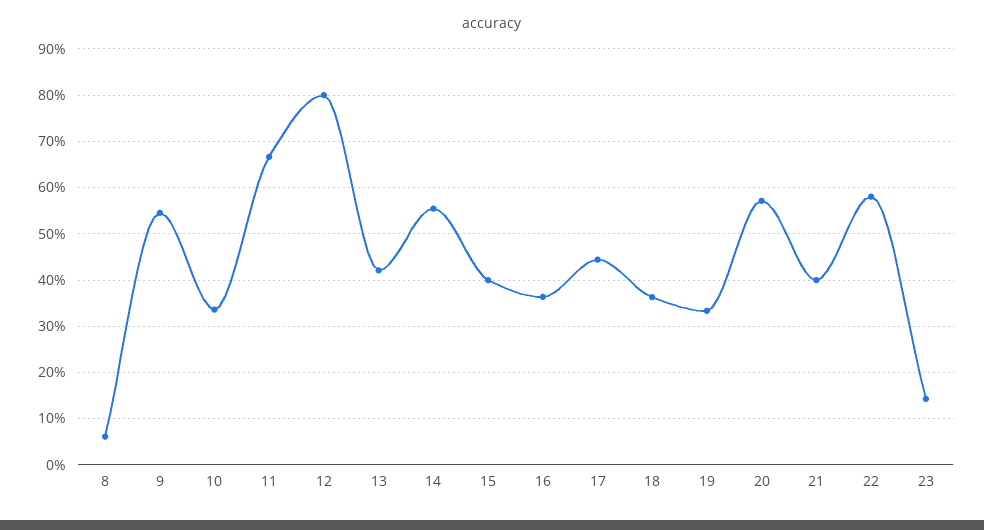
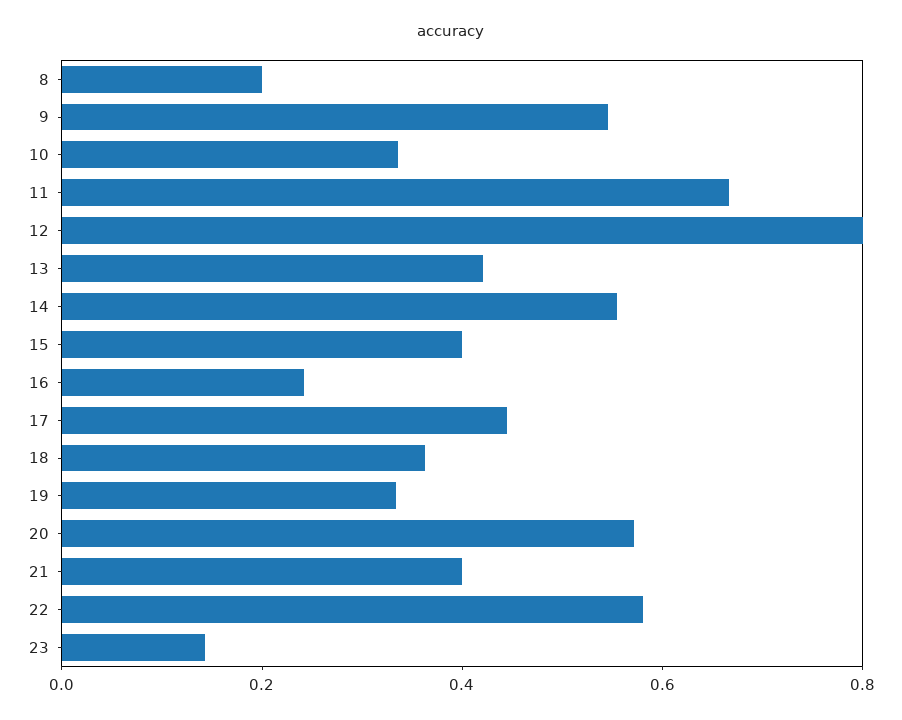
8: 0.06 -> 0.2
16: 0.36 -> 0.25

